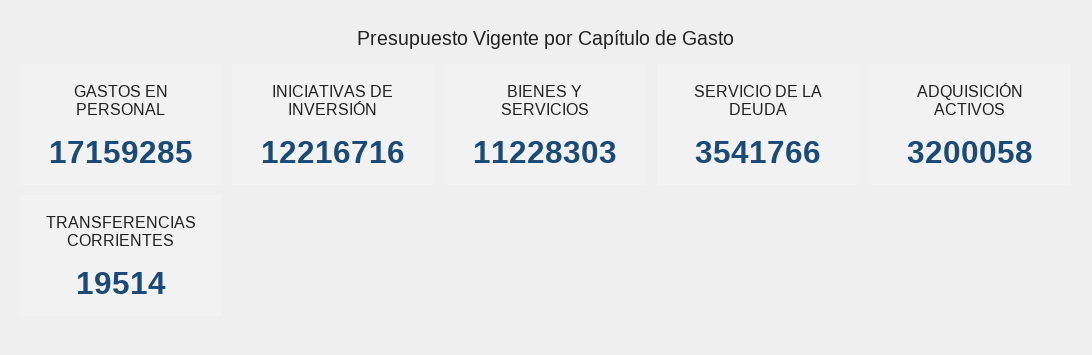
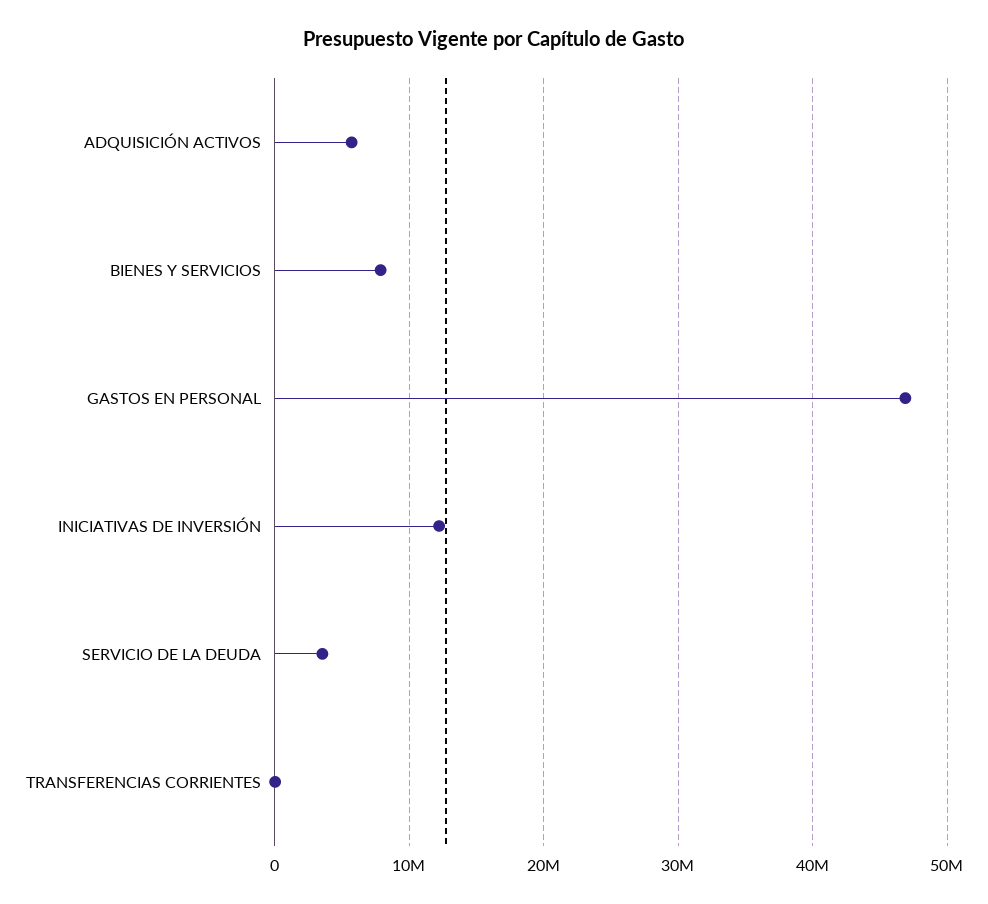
GASTOS EN PERSONAL: 17159285 -> 47000000
BIENES Y SERVICIOS: 11228303 -> 8000000
ADQUISICIÓN ACTIVOS: 3200058 -> 6000000

